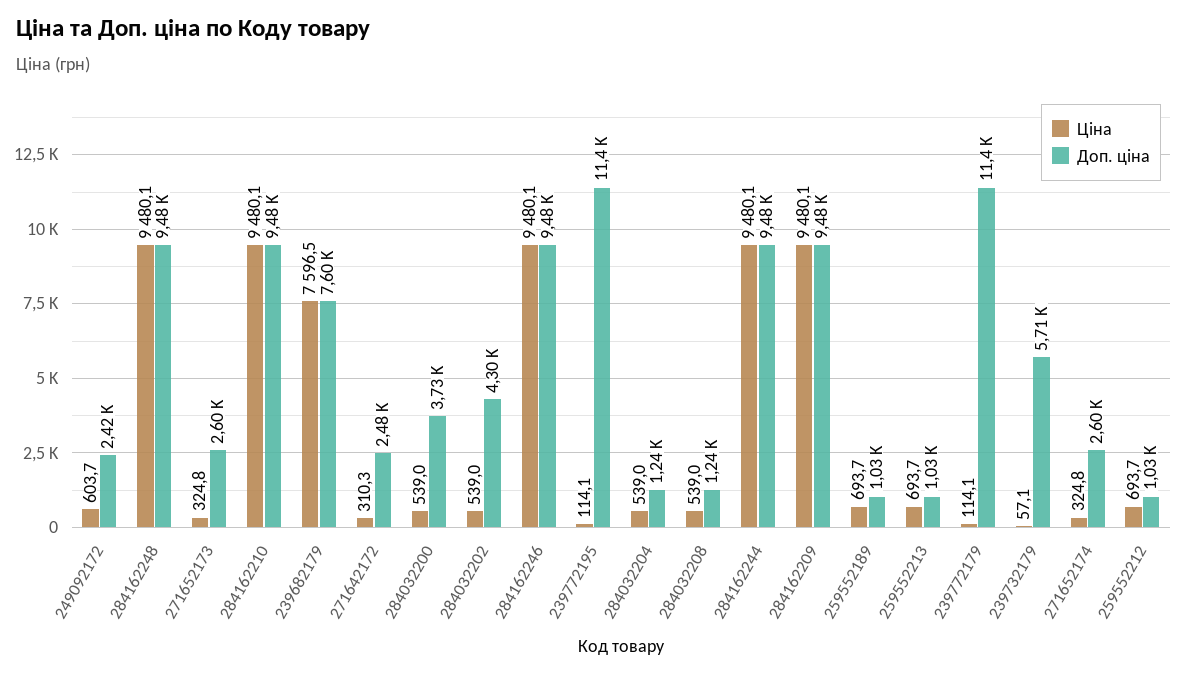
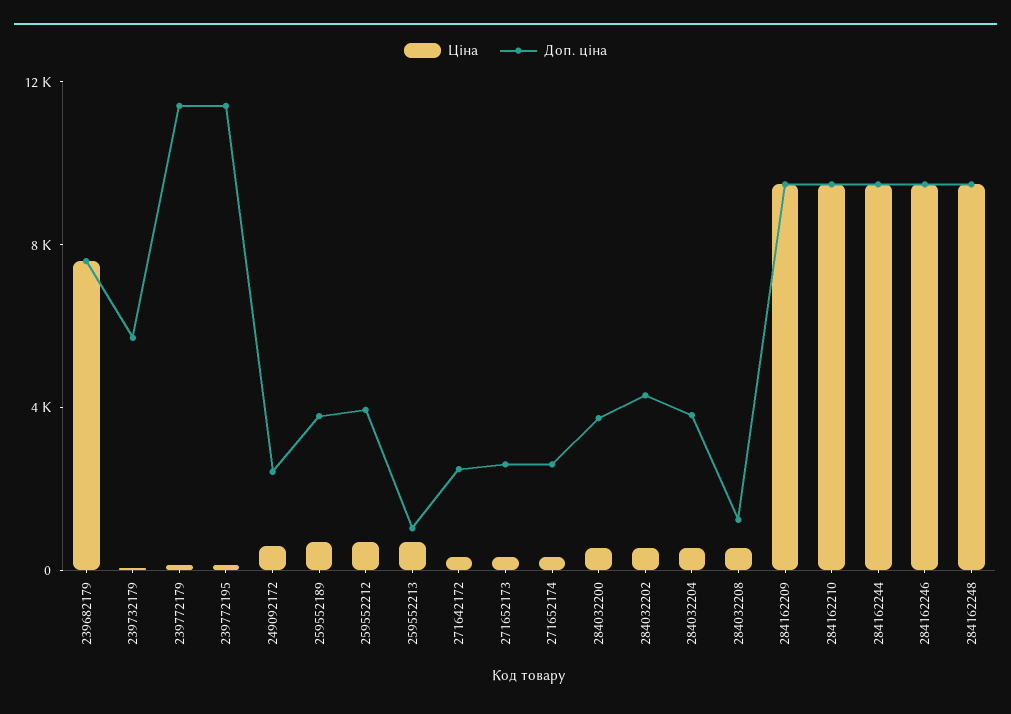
Доп. ціна, 284032204: 1240 -> 4000
Доп. ціна, 259552189: 1030 -> 4000
Доп. ціна, 259552212: 1030 -> 4000

